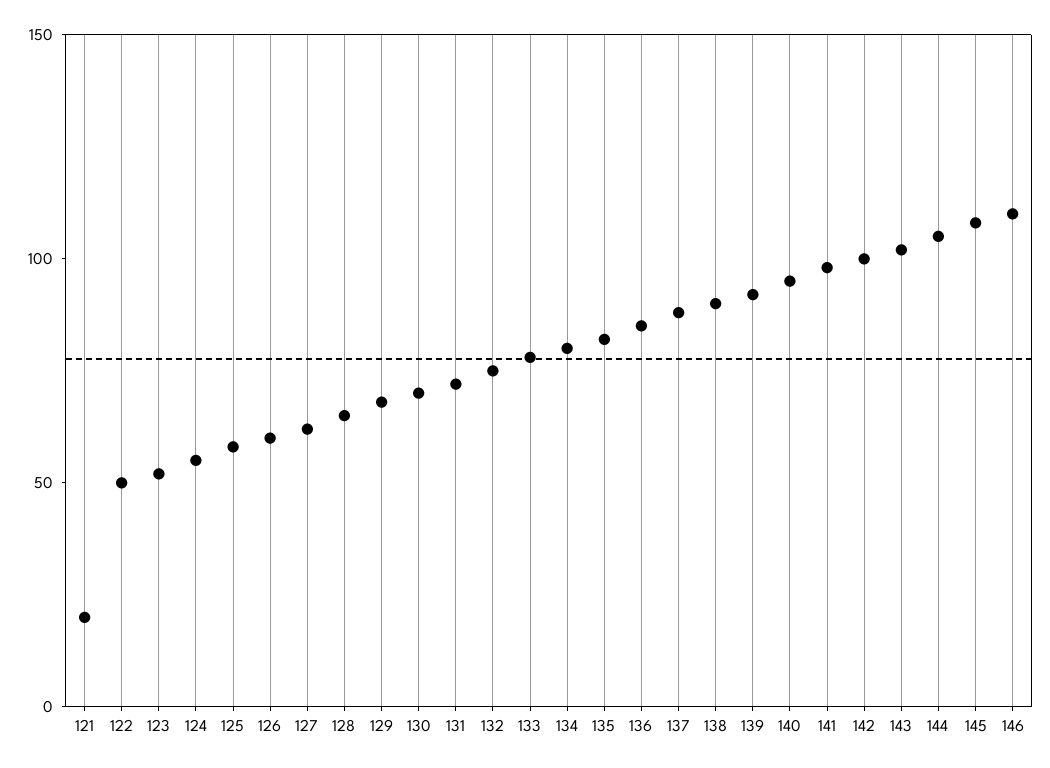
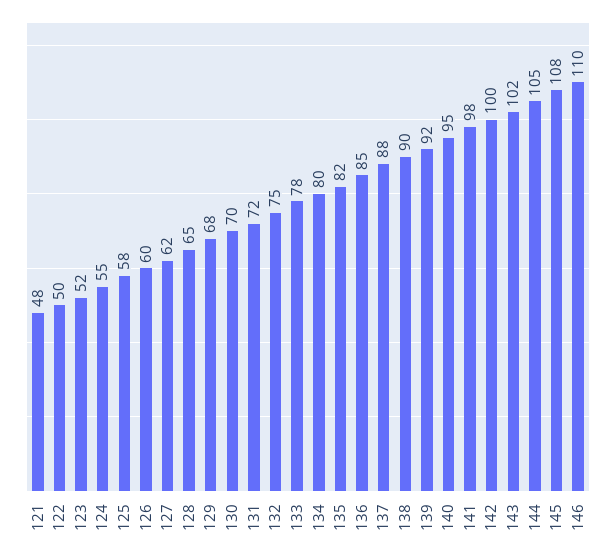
121: 20 -> 48

